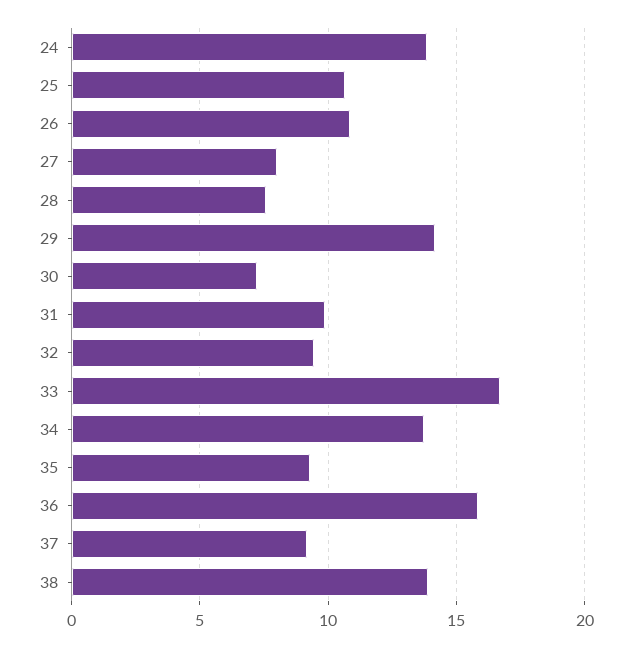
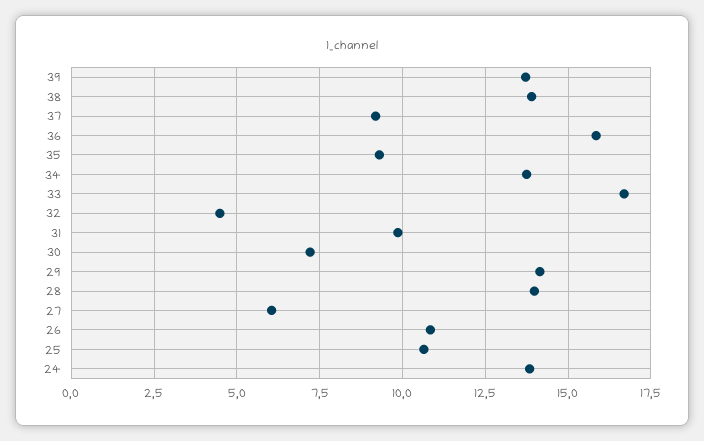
27: 8 -> 6
28: 7.5 -> 14
32: 9.5 -> 4.5
39: none -> 13.75

